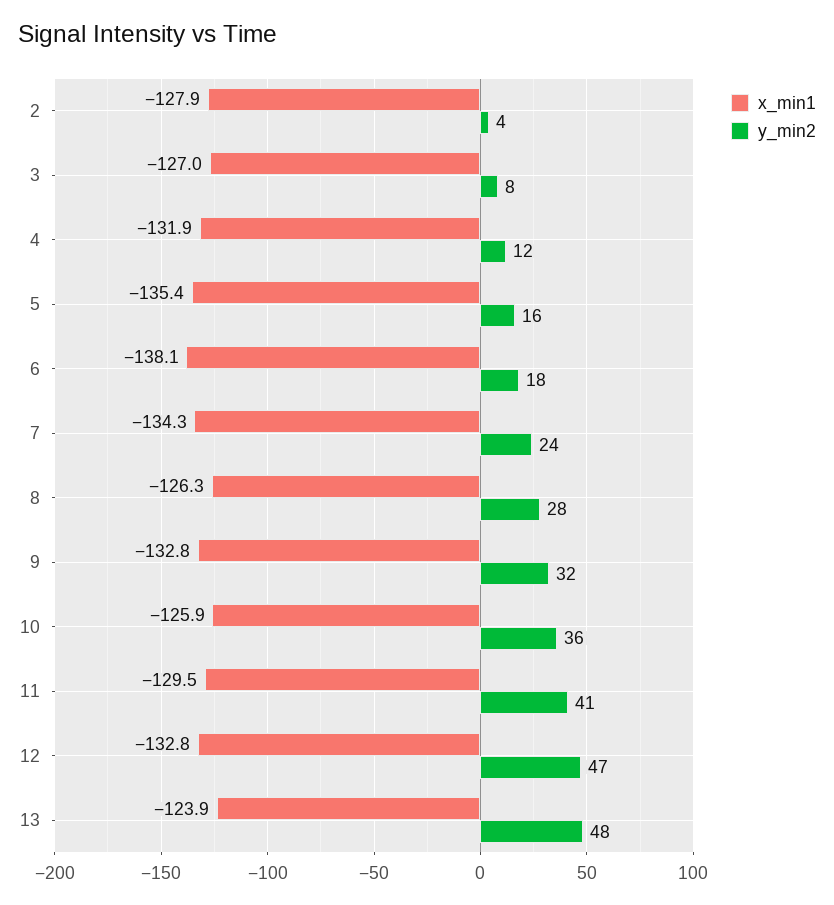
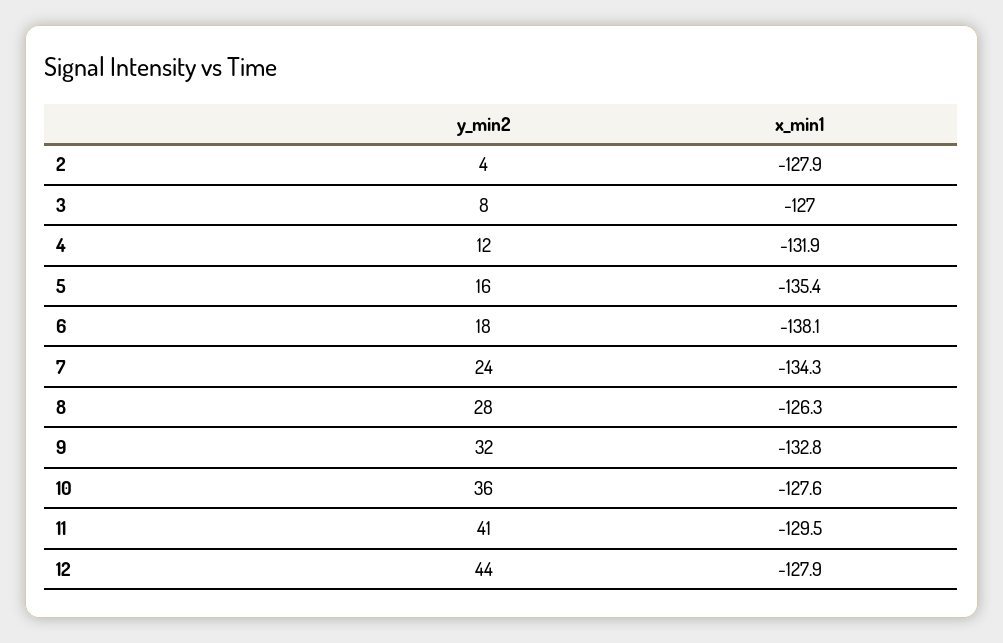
x_min1, 10: -125.9 -> -127.6
x_min1, 12: -132.8 -> -127.9
y_min2, 12: 47 -> 44
x_min1, 13: -123.9 -> none
y_min2, 13: 48 -> none

